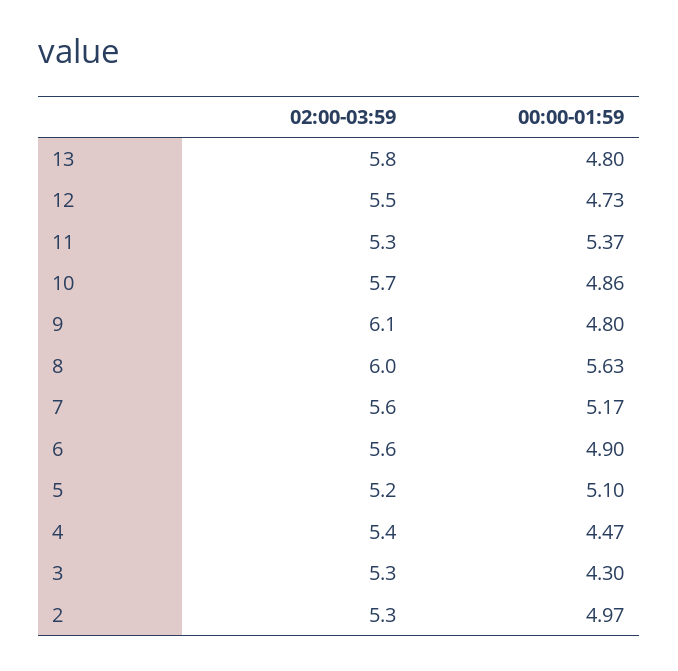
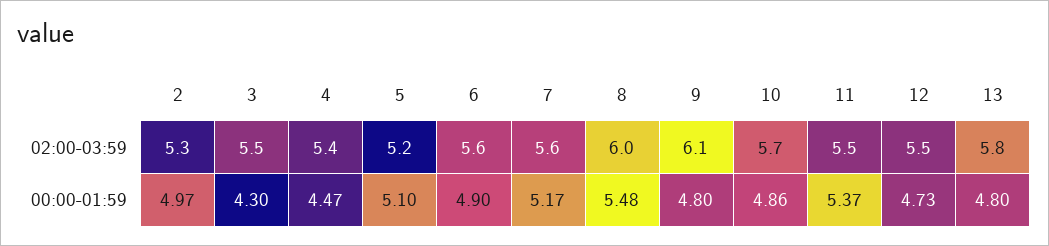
02:00-03:59, 11: 5.3 -> 5.5
00:00-01:59, 8: 5.63 -> 5.48
02:00-03:59, 3: 5.3 -> 5.5

